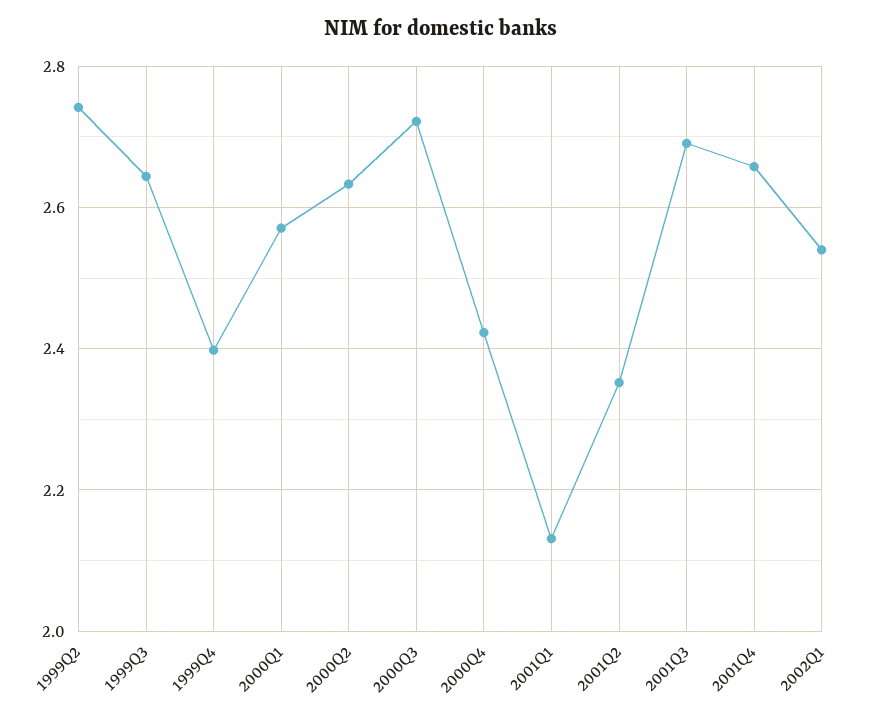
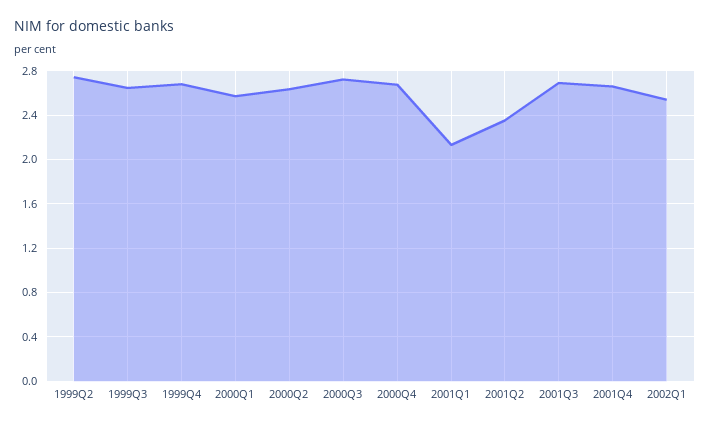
1999Q4: 2.4 -> 2.7
2000Q4: 2.42 -> 2.7

